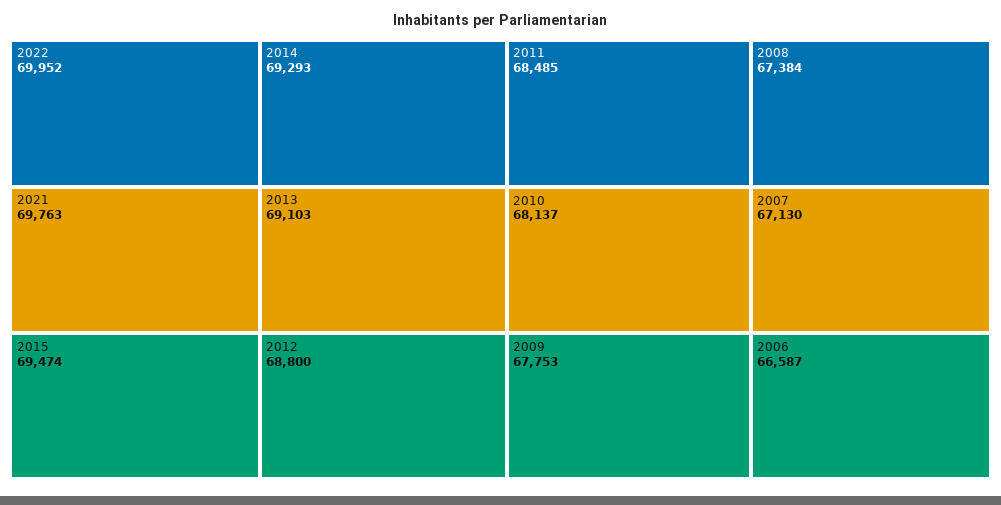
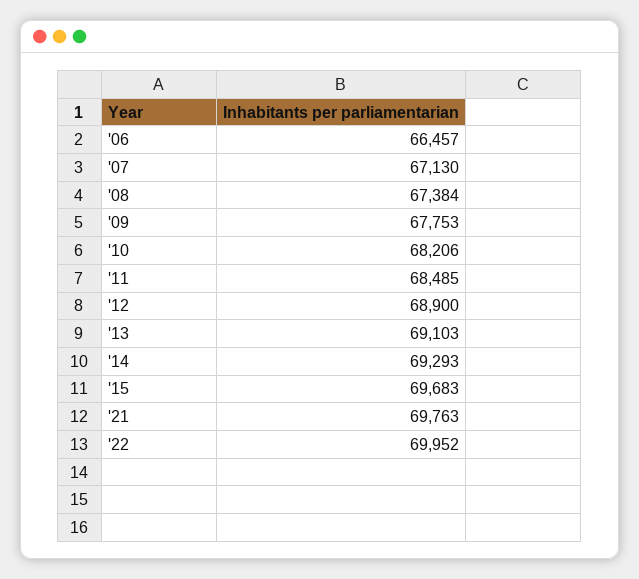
2015: 69474 -> 69683
2012: 68800 -> 68900
2010: 68137 -> 68206
2006: 66587 -> 66457

